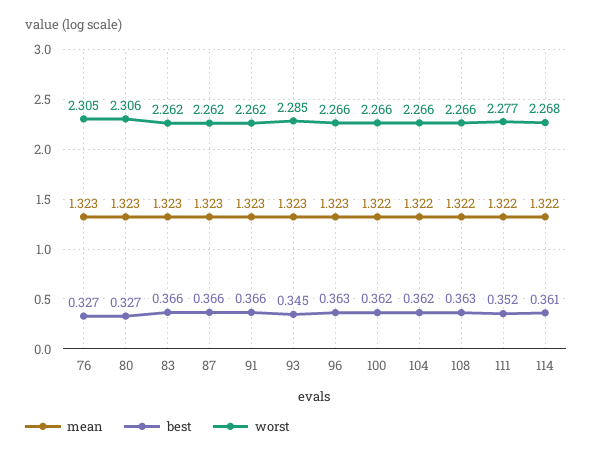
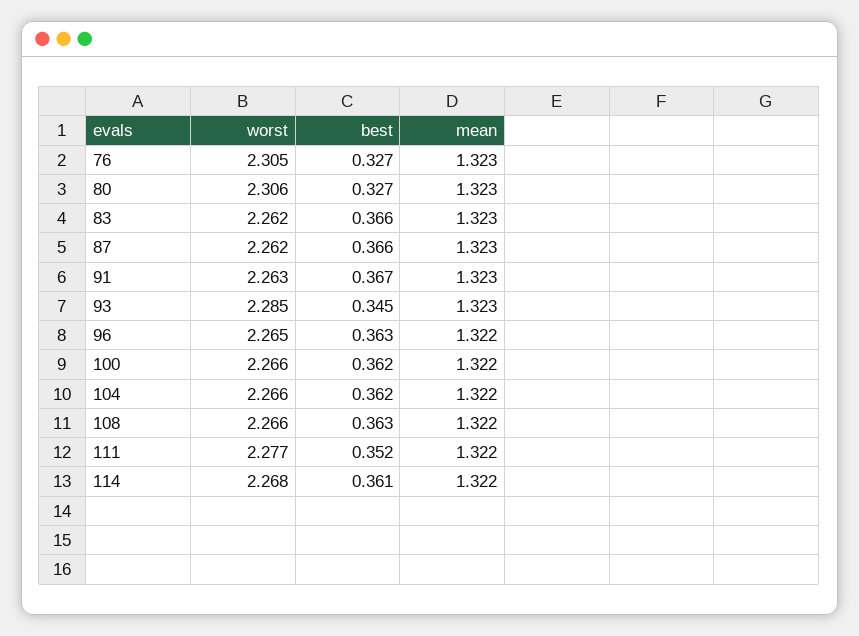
best, 91: 0.366 -> 0.367
worst, 91: 2.262 -> 2.263
mean, 96: 1.323 -> 1.322
worst, 96: 2.266 -> 2.265

